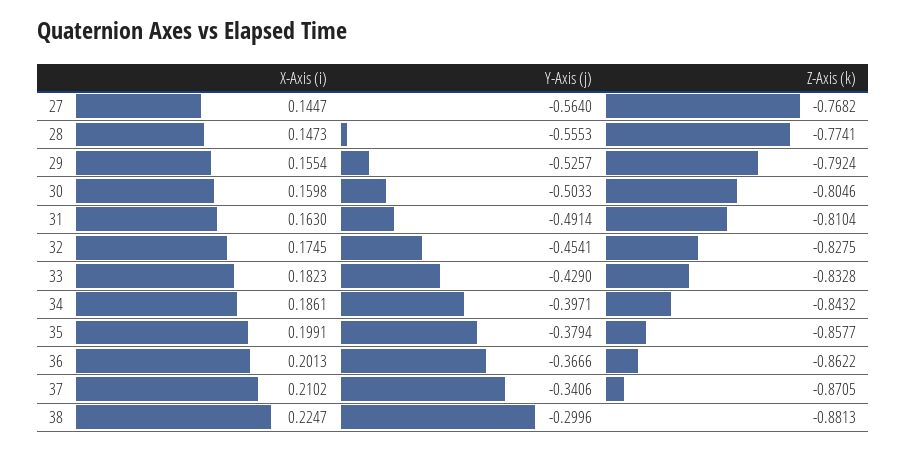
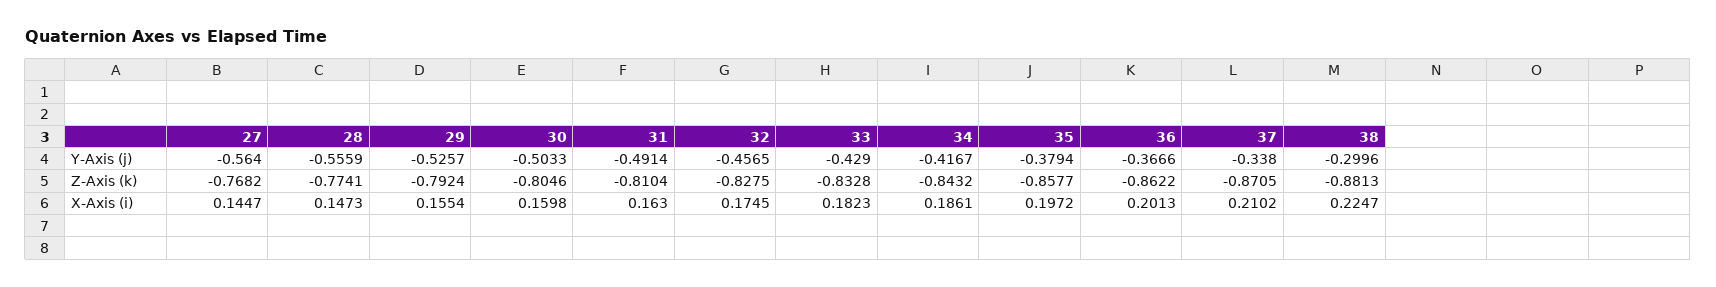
Y-Axis (j), 28: -0.5553 -> -0.5559
Y-Axis (j), 32: -0.4541 -> -0.4565
Y-Axis (j), 34: -0.3971 -> -0.4167
X-Axis (i), 35: 0.1991 -> 0.1972
Y-Axis (j), 37: -0.3406 -> -0.338

